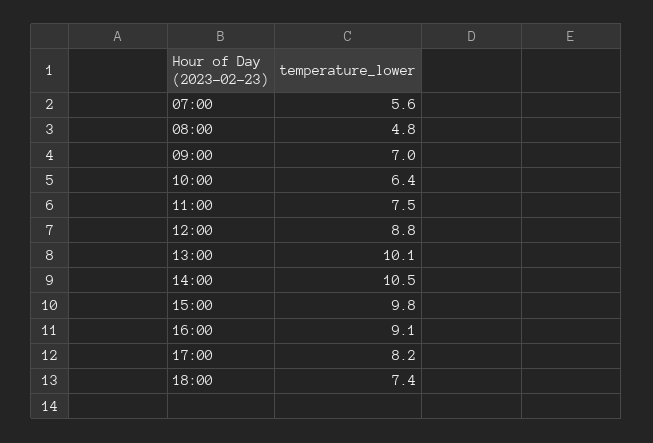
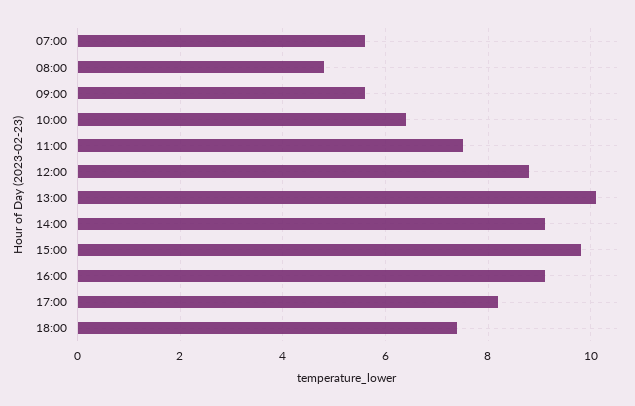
09:00: 7 -> 5.5
14:00: 10.5 -> 9

